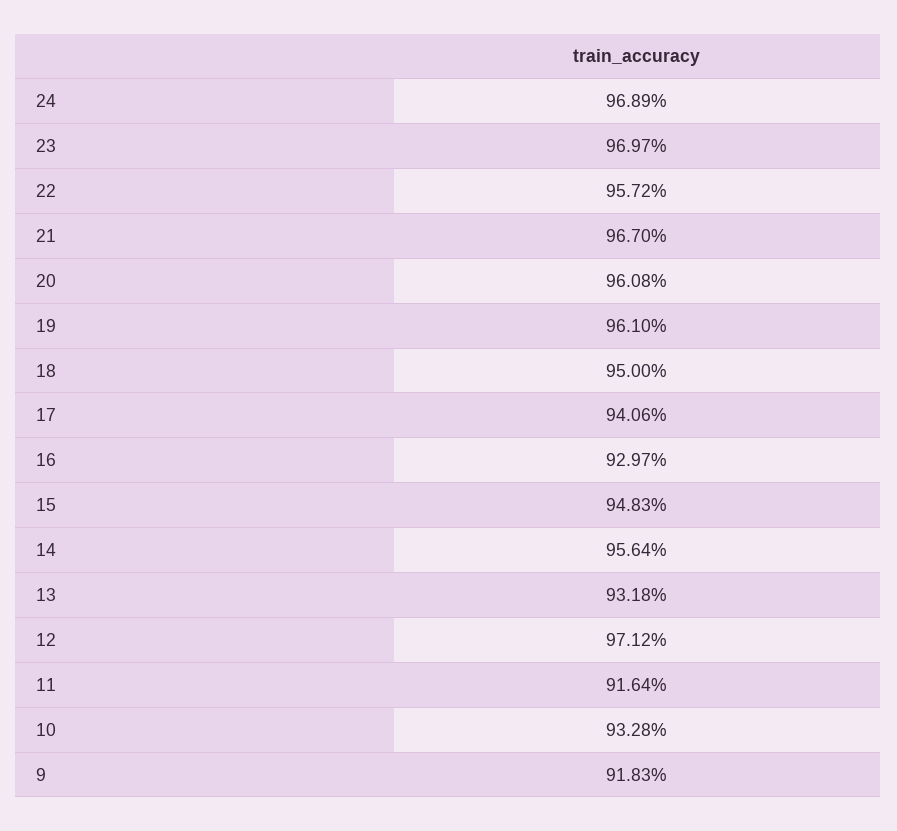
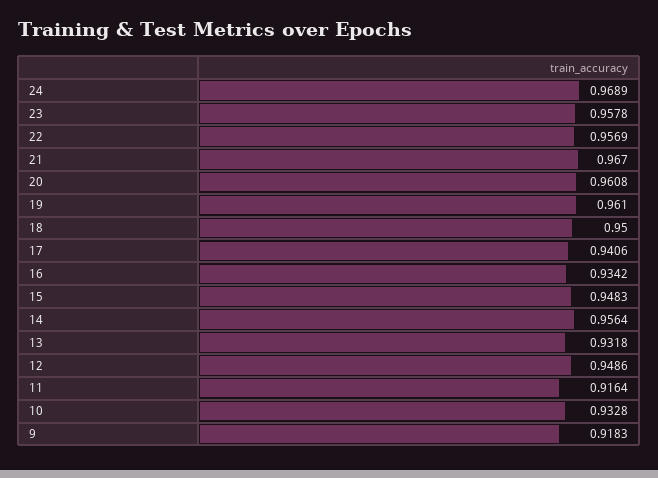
23: 0.9697 -> 0.9578
22: 0.9572 -> 0.9569
16: 0.9297 -> 0.9342
12: 0.9712 -> 0.9486

